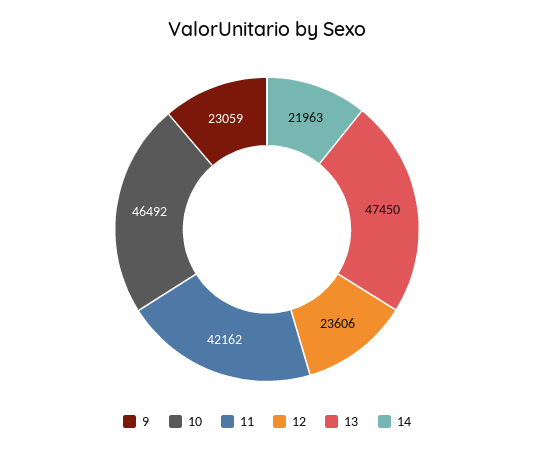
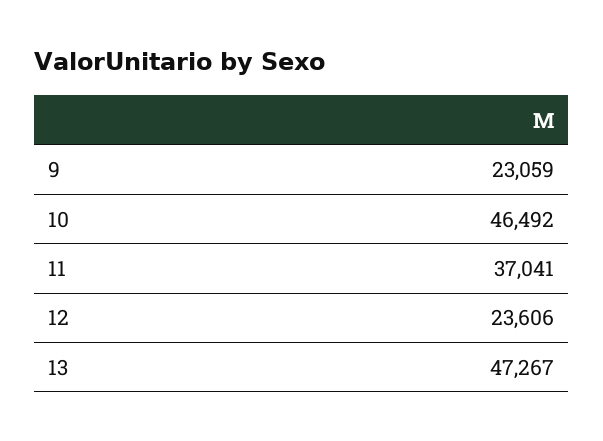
11: 42162 -> 37041
13: 47450 -> 47267
14: 21963 -> none

